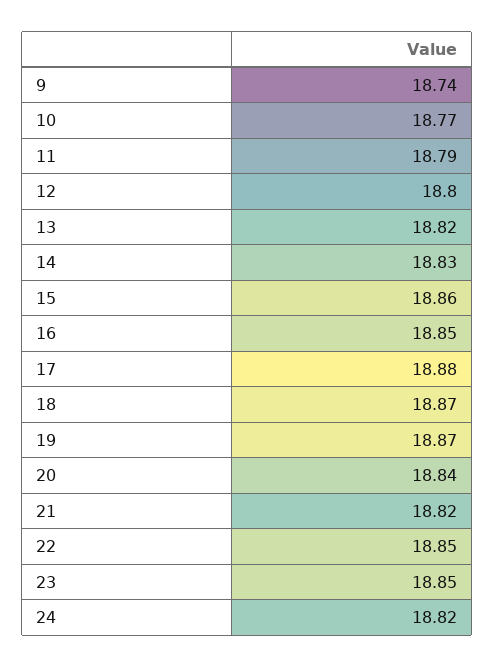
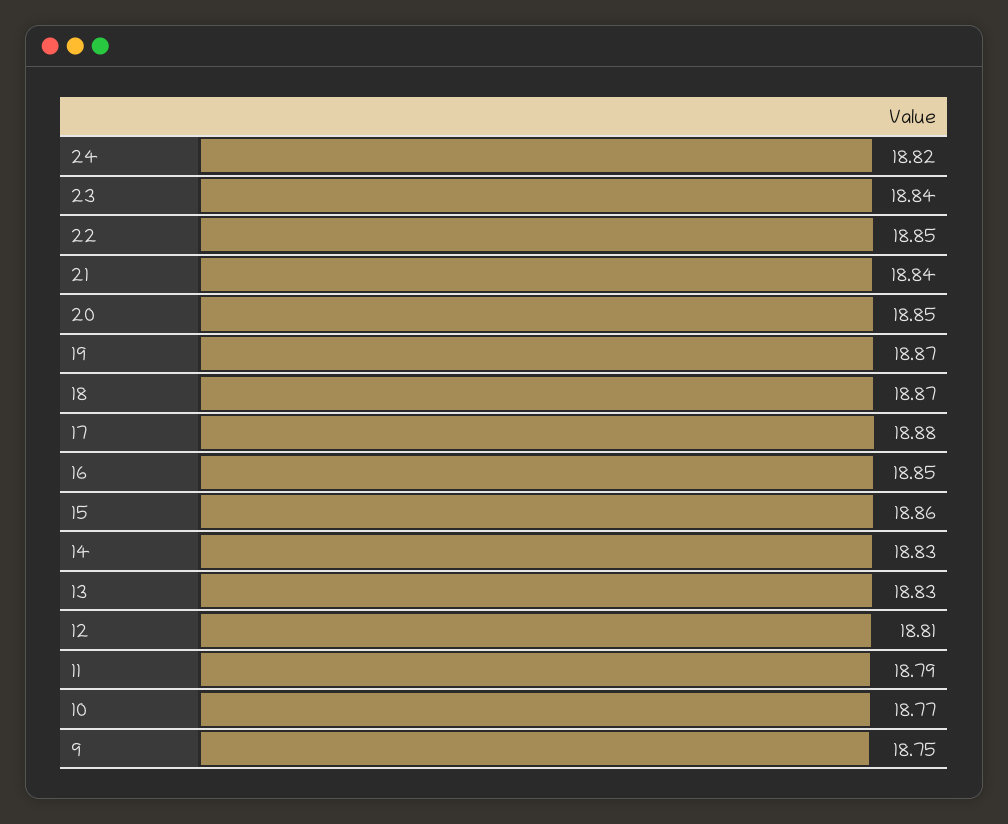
9: 18.74 -> 18.75
12: 18.8 -> 18.81
13: 18.82 -> 18.83
20: 18.84 -> 18.85
21: 18.82 -> 18.84
23: 18.85 -> 18.84

